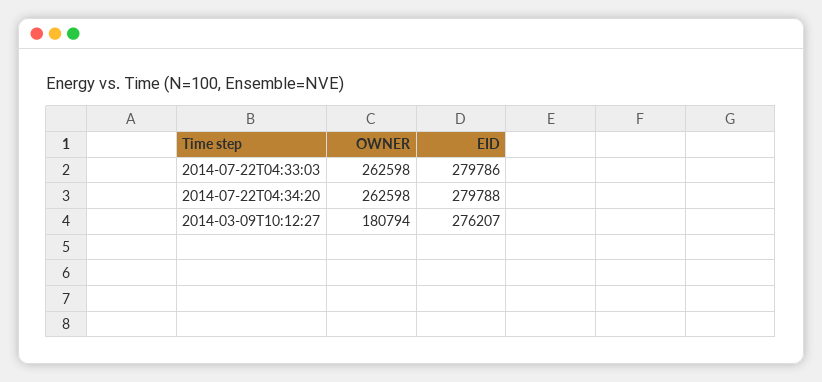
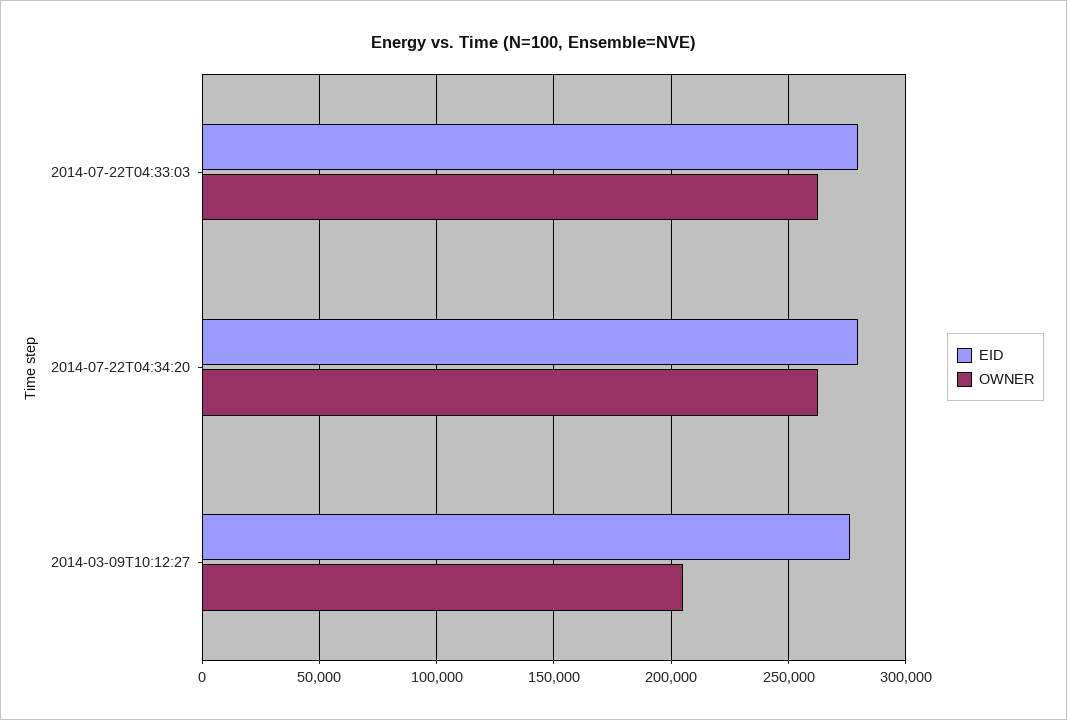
OWNER, 2014-03-09T10:12:27: 180794 -> 205000

